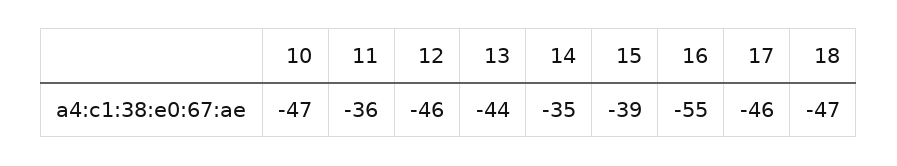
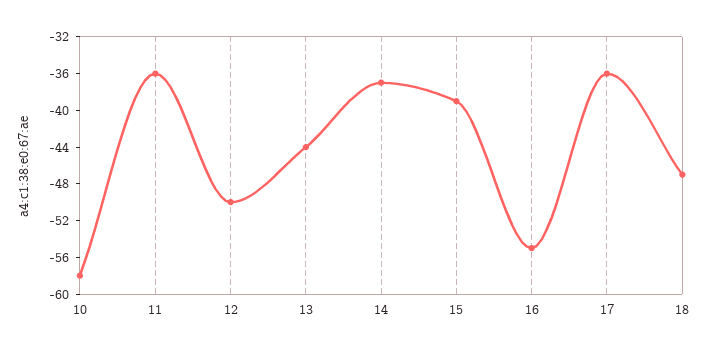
10: -47 -> -58
12: -46 -> -50
14: -35 -> -37
17: -46 -> -36

